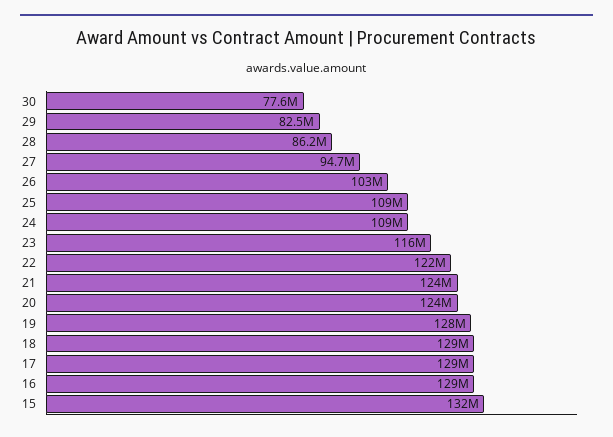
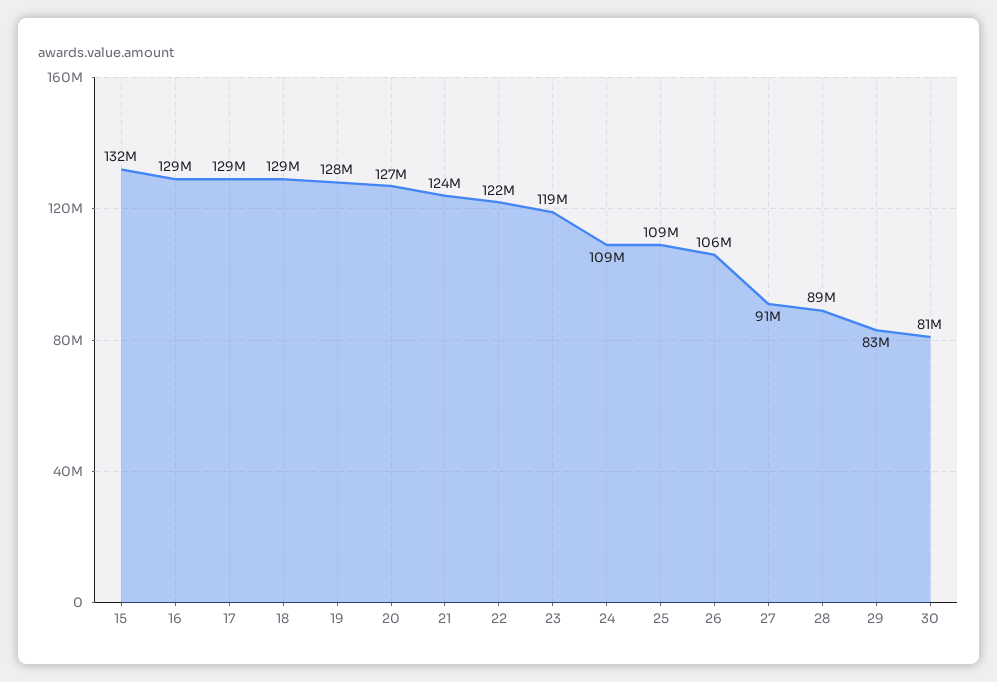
30: 77600000 -> 81000000
28: 86200000 -> 89000000
27: 94700000 -> 91000000
26: 103000000 -> 106000000
23: 116000000 -> 119000000
20: 124000000 -> 127000000

